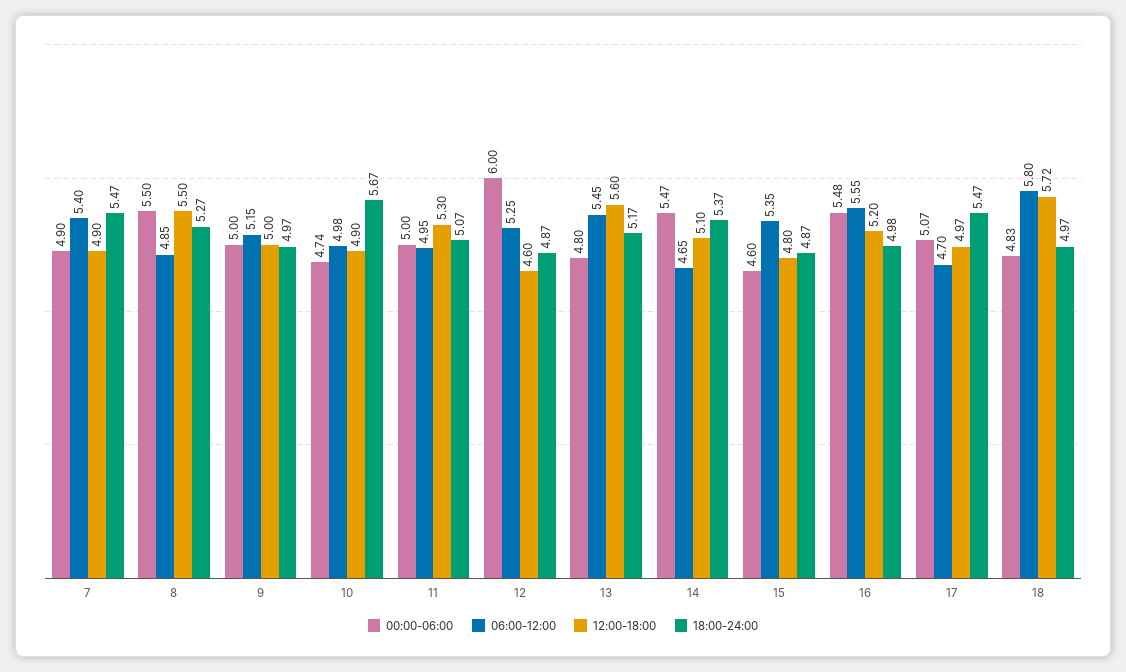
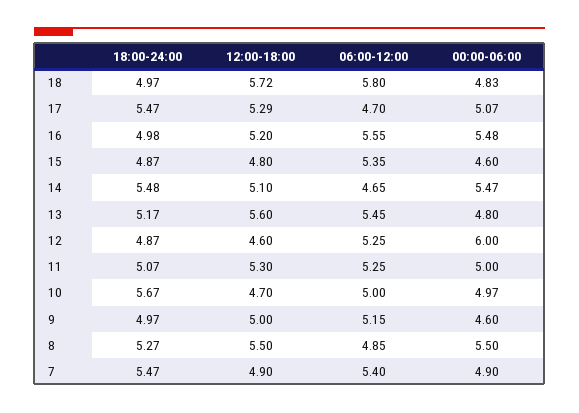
00:00-06:00, 9: 5 -> 4.6
00:00-06:00, 10: 4.74 -> 4.97
06:00-12:00, 10: 4.98 -> 5
12:00-18:00, 10: 4.9 -> 4.7
06:00-12:00, 11: 4.95 -> 5.25
18:00-24:00, 14: 5.37 -> 5.48
12:00-18:00, 17: 4.97 -> 5.29

